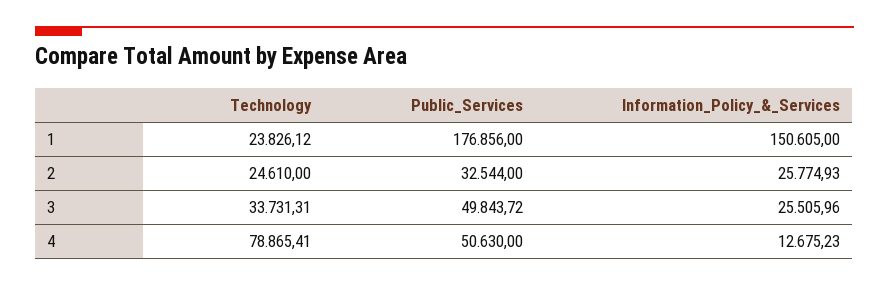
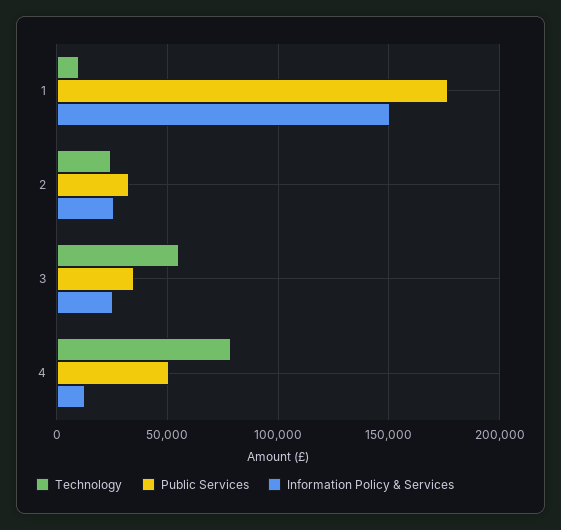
Technology, 1: 23826.12 -> 10000
Technology, 3: 33731.31 -> 55000
Public_Services, 3: 49843.72 -> 35000

